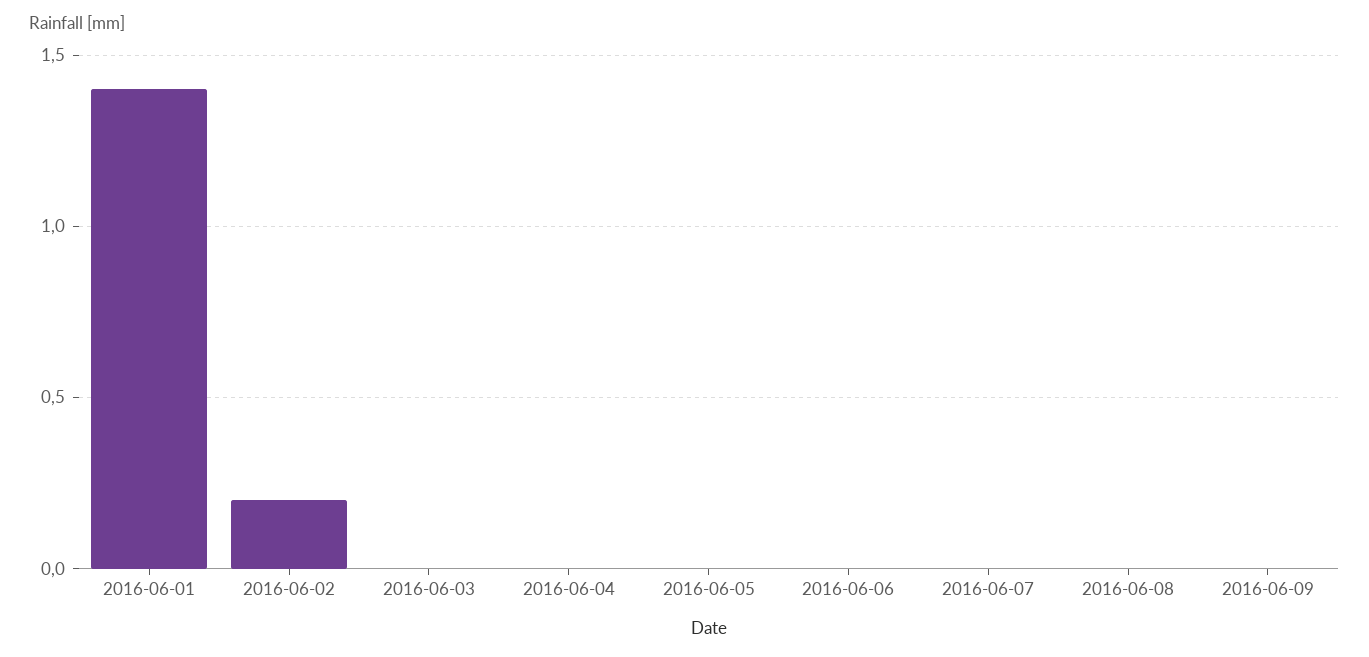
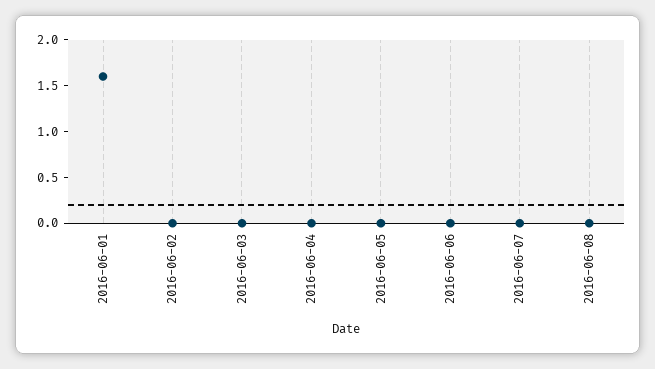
2016-06-01: 1.4 -> 1.6
2016-06-02: 0.2 -> 0
2016-06-09: 0 -> none

